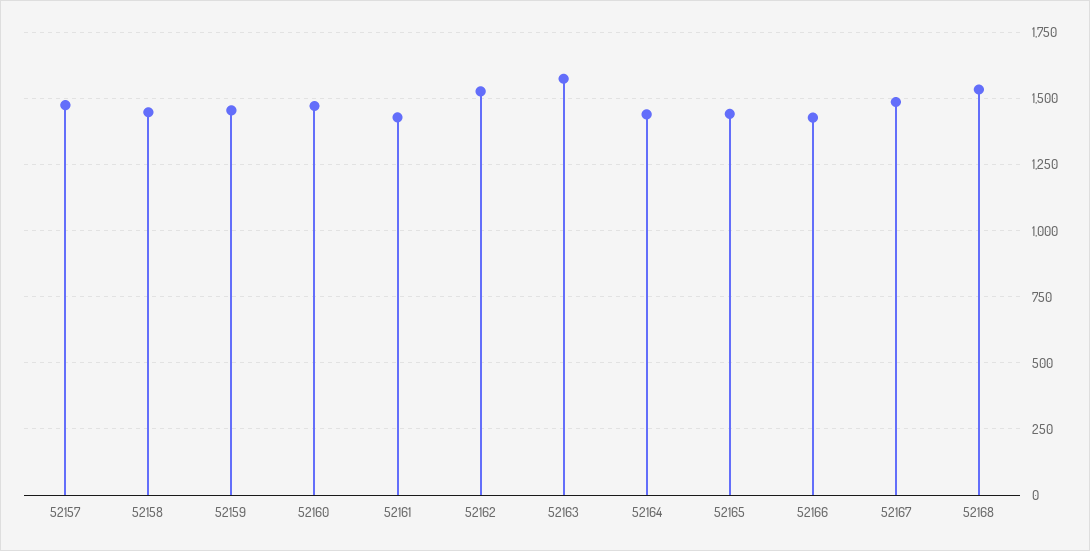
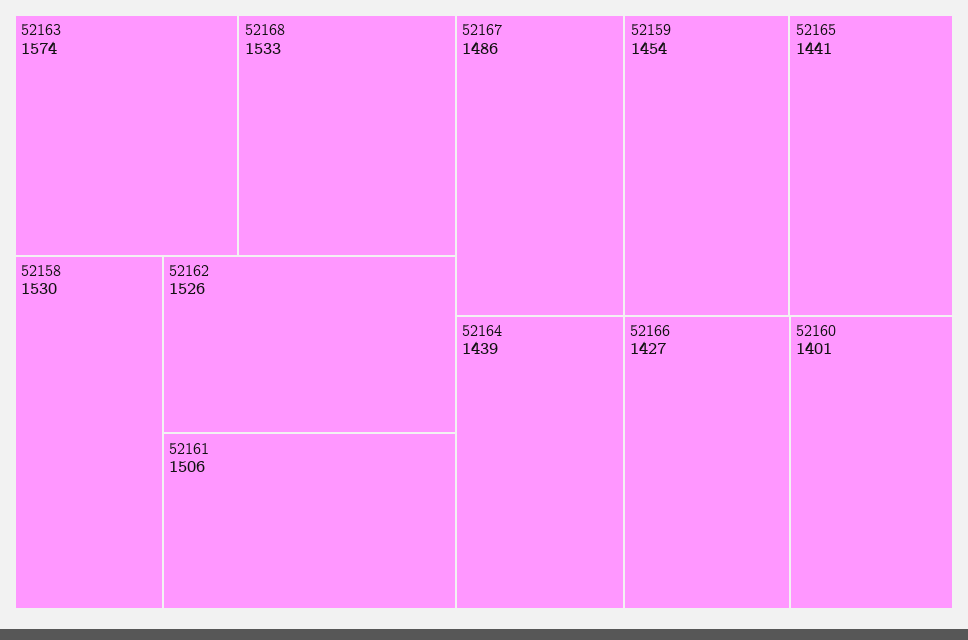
52157: 1475 -> none
52158: 1450 -> 1530
52160: 1475 -> 1401
52161: 1425 -> 1506

